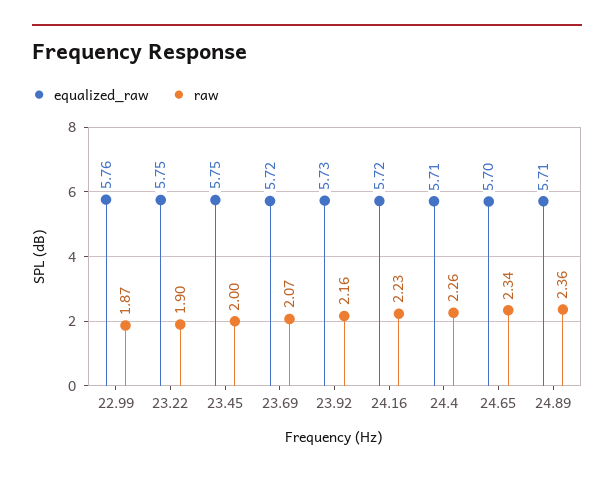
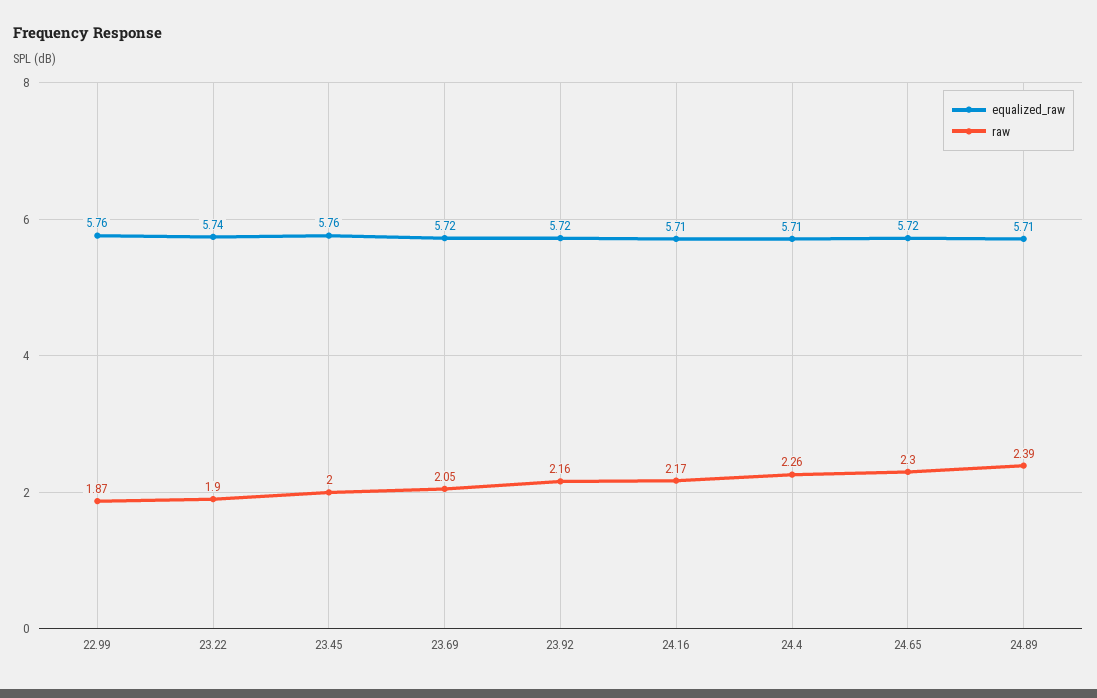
equalized_raw, 23.22: 5.75 -> 5.74
equalized_raw, 23.45: 5.75 -> 5.76
raw, 23.69: 2.07 -> 2.05
equalized_raw, 23.92: 5.73 -> 5.72
equalized_raw, 24.16: 5.72 -> 5.71
raw, 24.16: 2.23 -> 2.17
equalized_raw, 24.65: 5.7 -> 5.72
raw, 24.65: 2.34 -> 2.3
raw, 24.89: 2.36 -> 2.39

